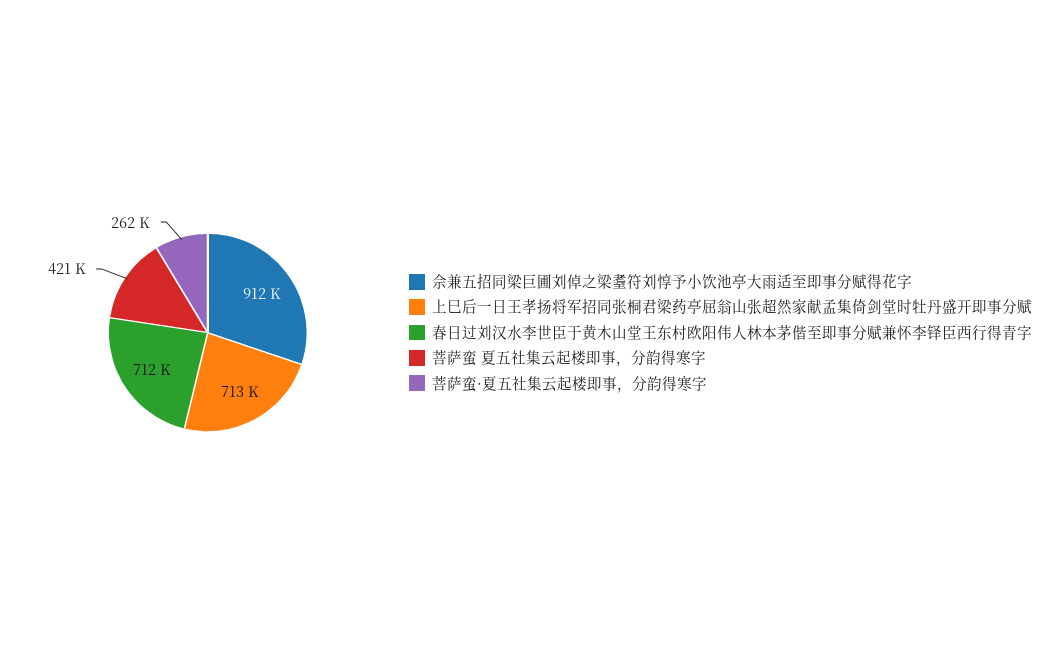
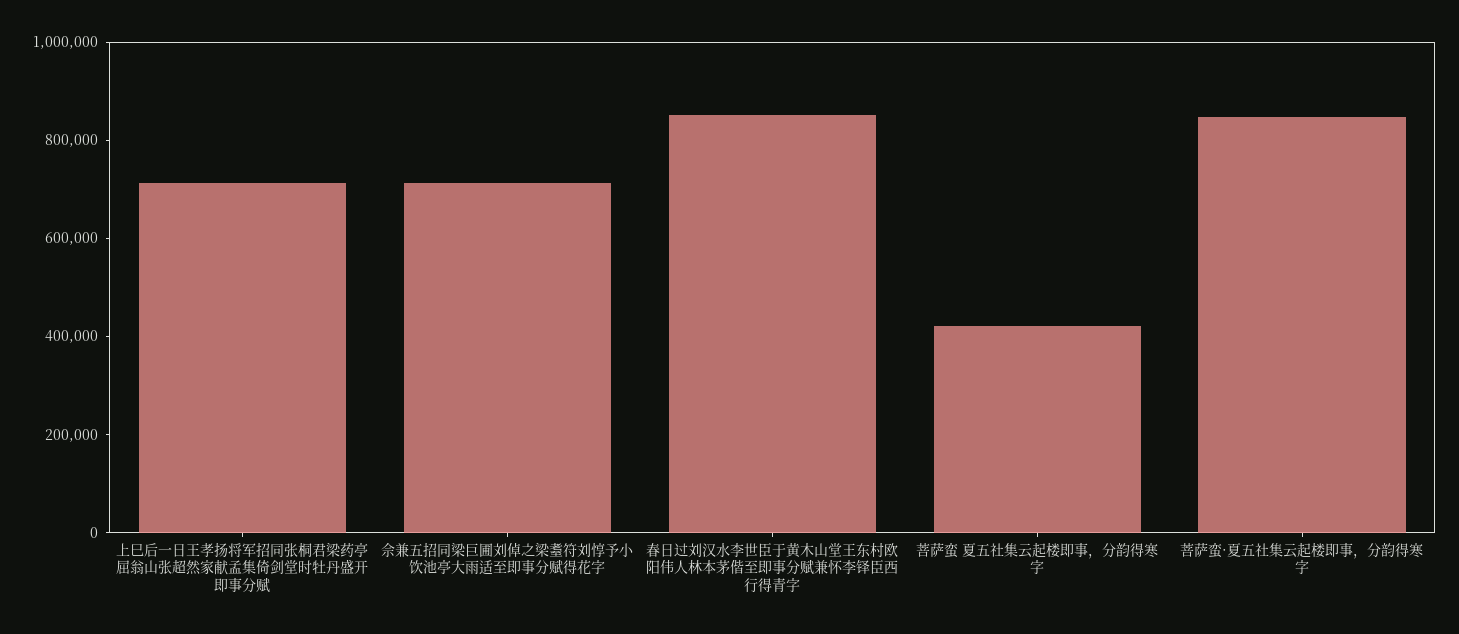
佘兼五招同梁巨圃刘倬之梁耋符刘惇予小饮池亭大雨适至即事分赋得花字: 912000 -> 700000
春日过刘汉水李世臣于黄木山堂王东村欧阳伟人林本茅偕至即事分赋兼怀李铎臣西行得青字: 712000 -> 850000
菩萨蛮·夏五社集云起楼即事，分韵得寒字: 262000 -> 850000

